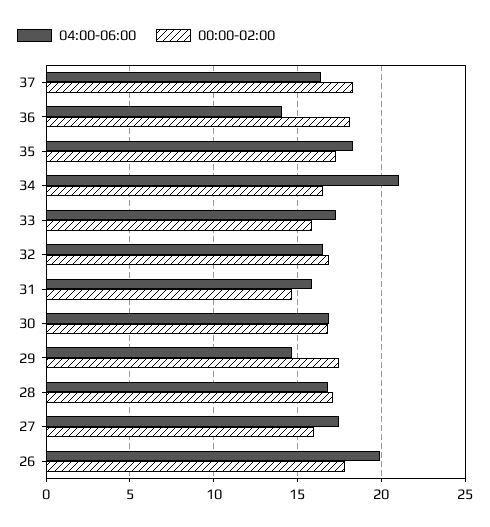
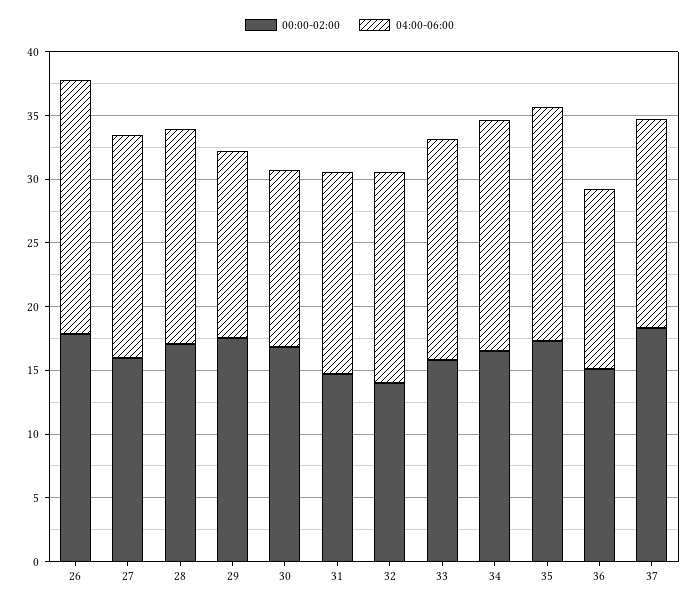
00:00-02:00, 36: 18 -> 15
04:00-06:00, 34: 21 -> 18
00:00-02:00, 32: 17 -> 14
04:00-06:00, 30: 17 -> 14

